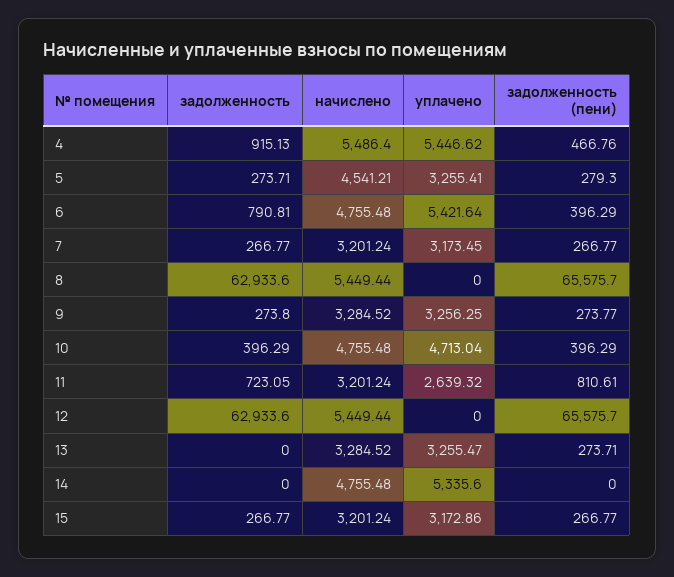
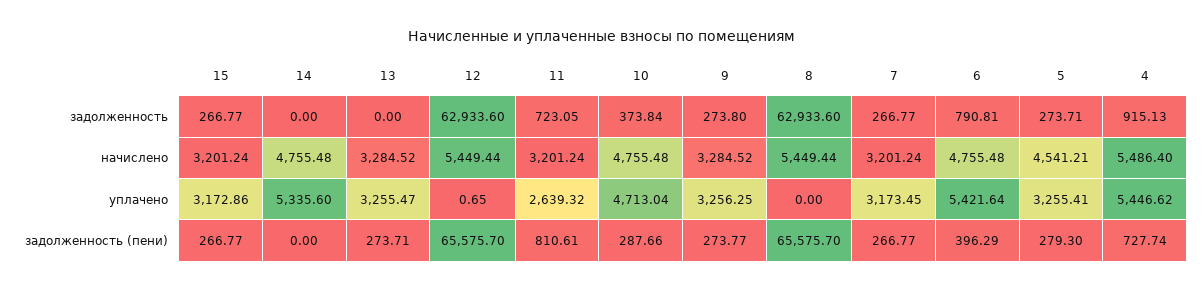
задолженность (пени), 4: 466.76 -> 727.74
задолженность, 10: 396.29 -> 373.84
задолженность (пени), 10: 396.29 -> 287.66
уплачено, 12: 0 -> 0.65

